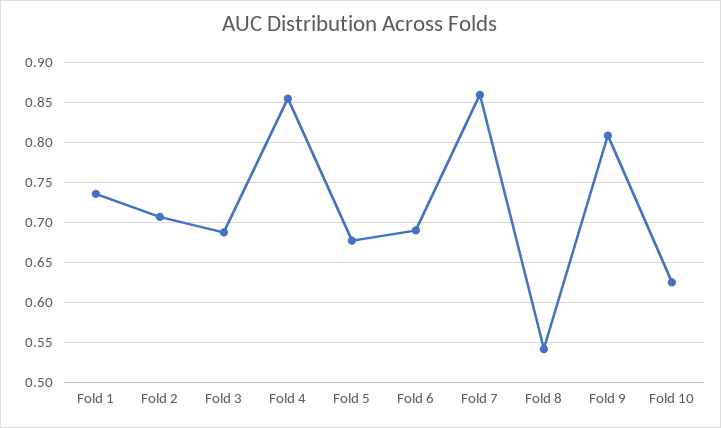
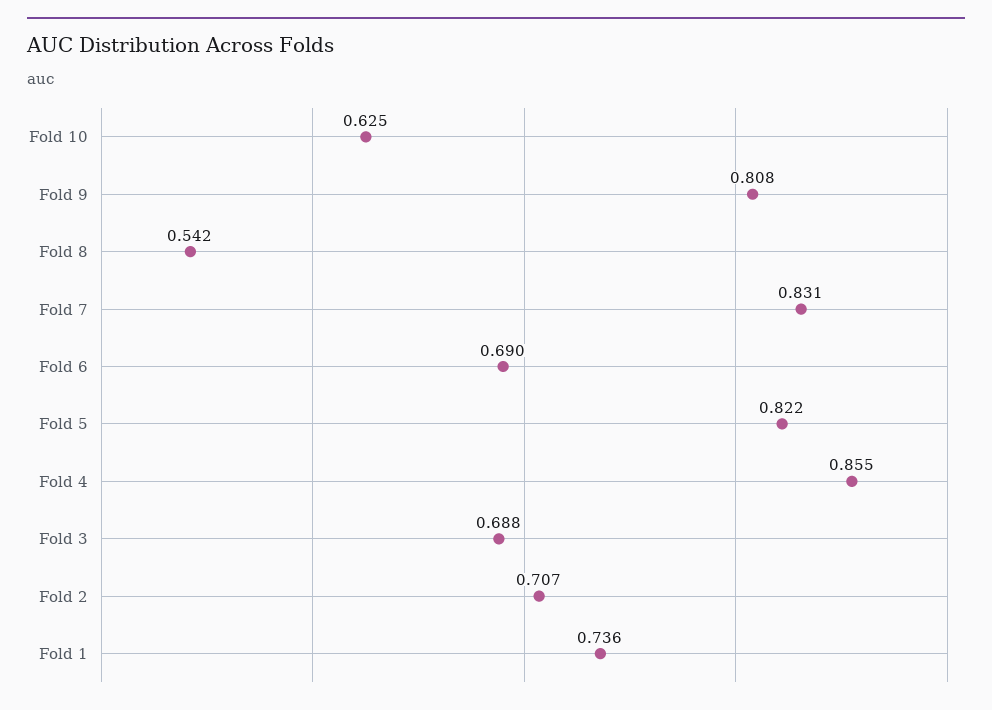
Fold 5: 0.68 -> 0.822
Fold 7: 0.86 -> 0.831

